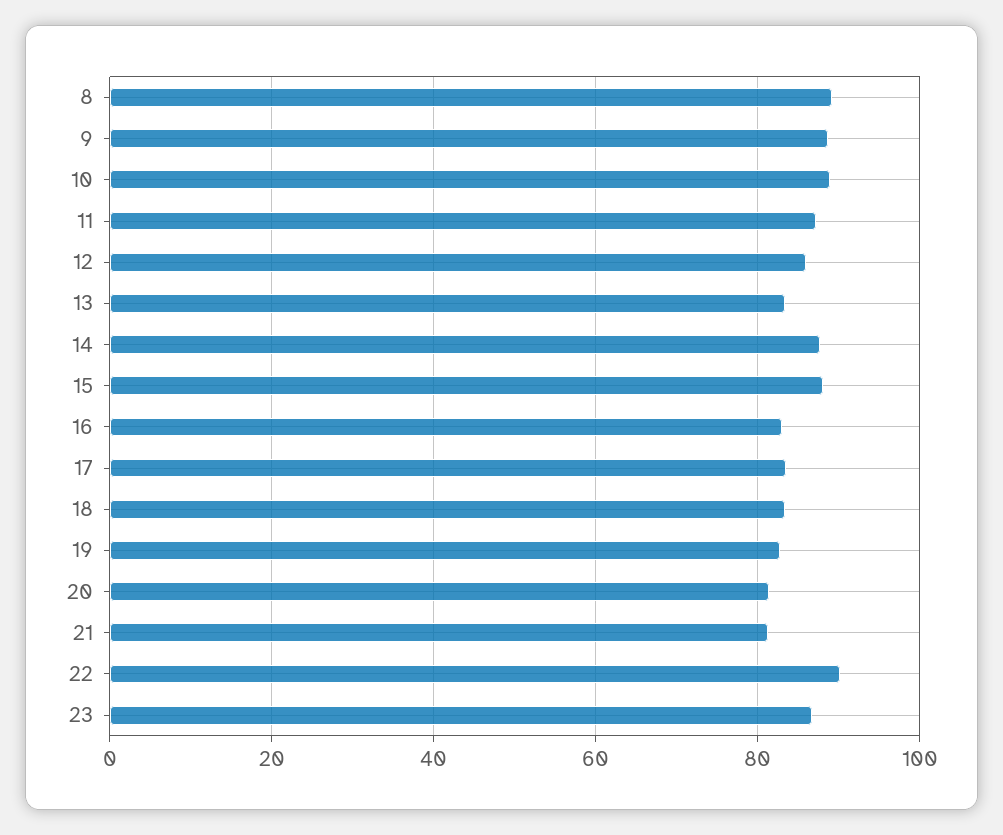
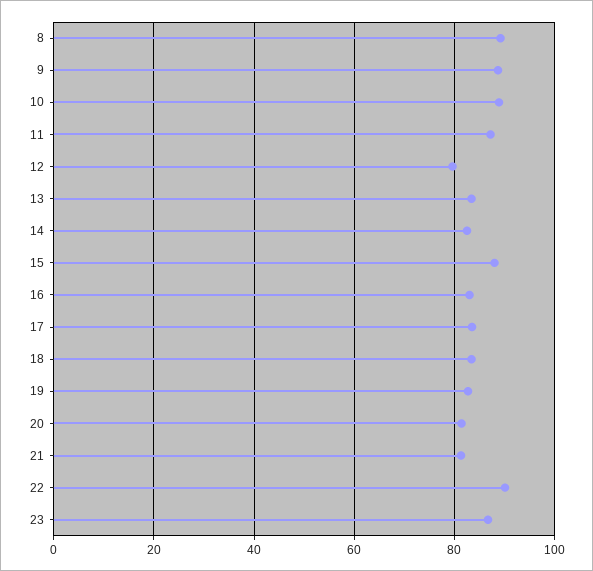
12: 86 -> 80
14: 88 -> 82

